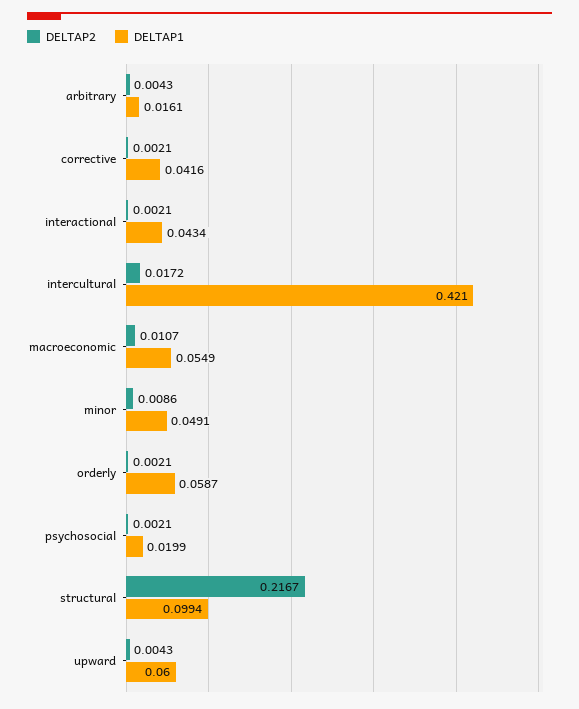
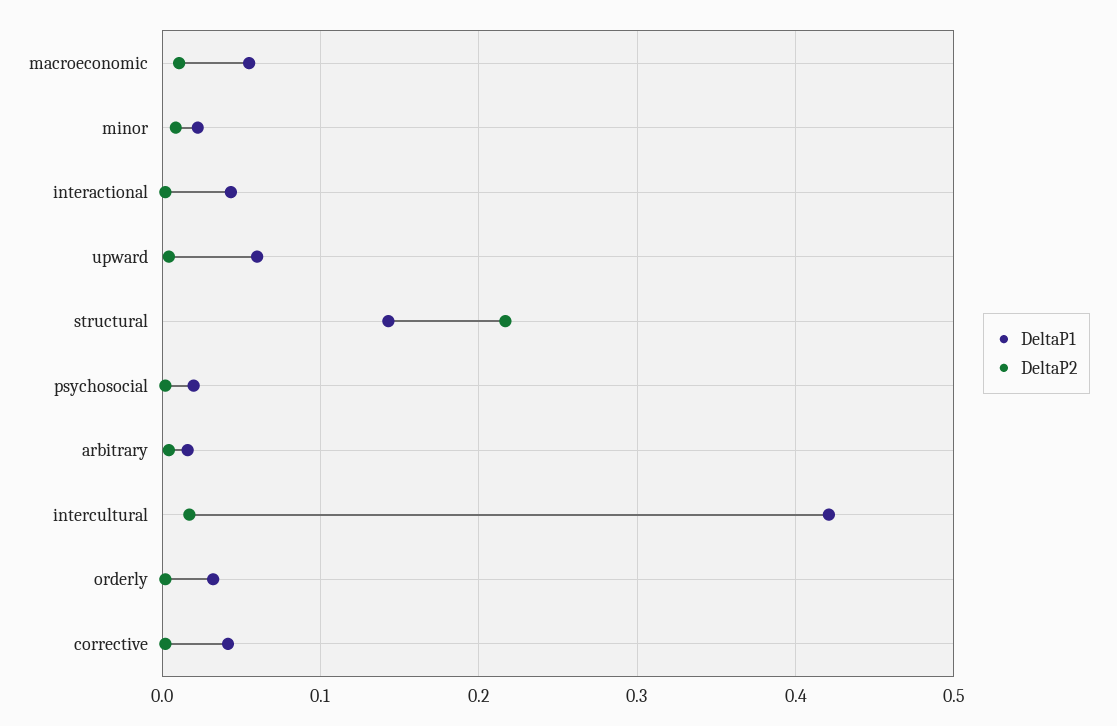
DELTAP1, minor: 0.0491 -> 0.02
DELTAP1, orderly: 0.0587 -> 0.03
DELTAP1, structural: 0.0994 -> 0.14

